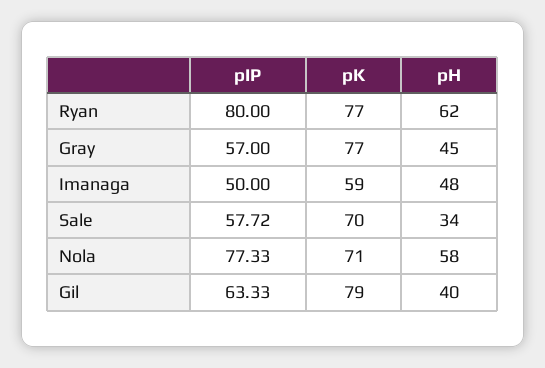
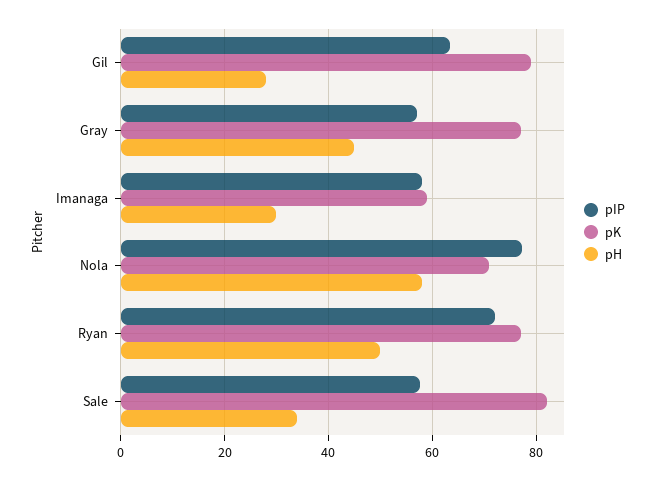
pIP, Ryan: 80 -> 72
pH, Ryan: 62 -> 50
pIP, Imanaga: 50 -> 58
pH, Imanaga: 48 -> 30
pK, Sale: 70 -> 82
pH, Gil: 40 -> 28

